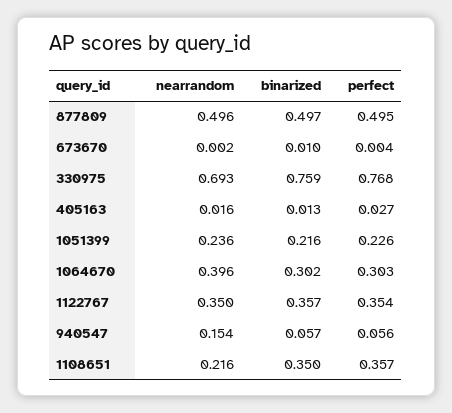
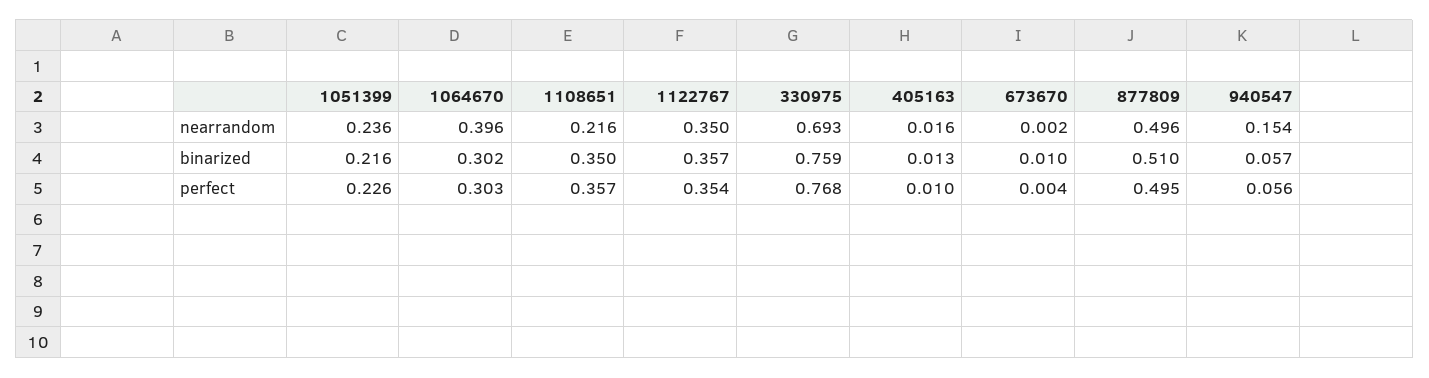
binarized, 877809: 0.497 -> 0.51
perfect, 405163: 0.027 -> 0.01

